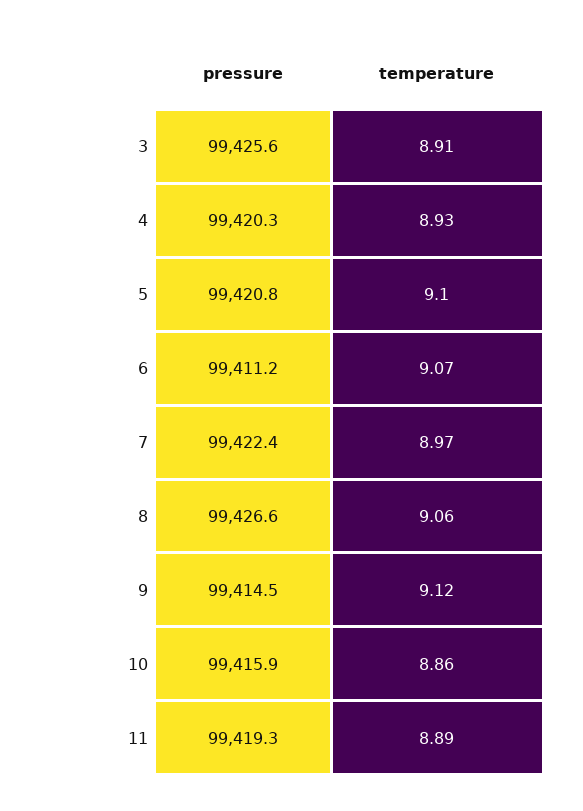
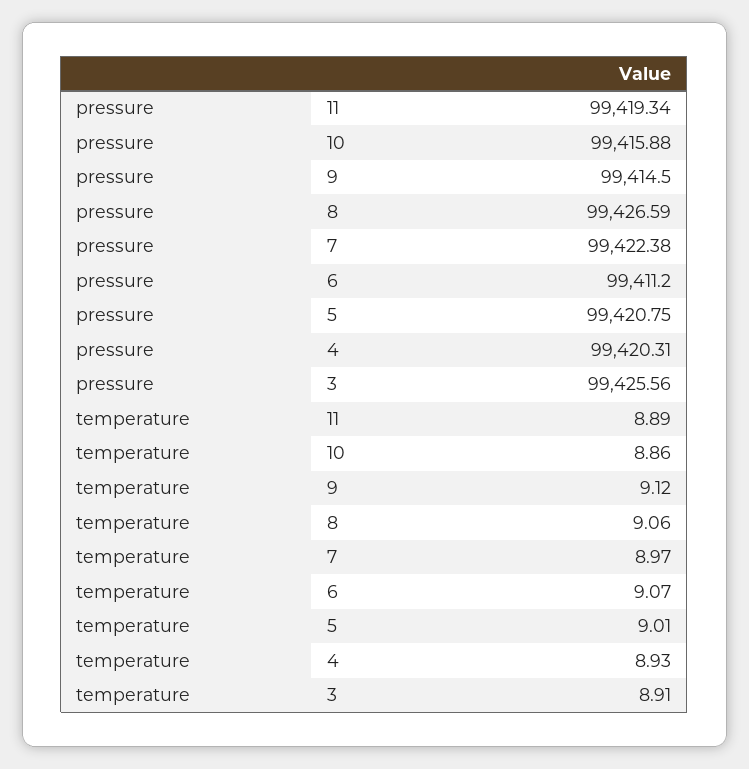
temperature, 5: 9.1 -> 9.01

